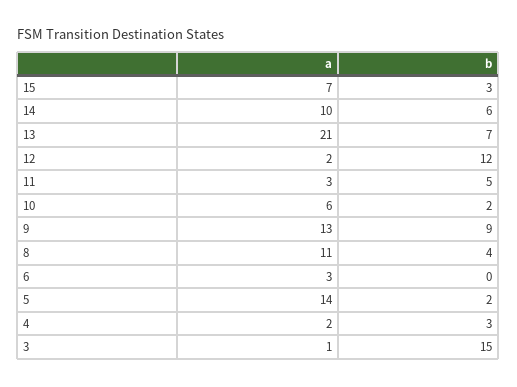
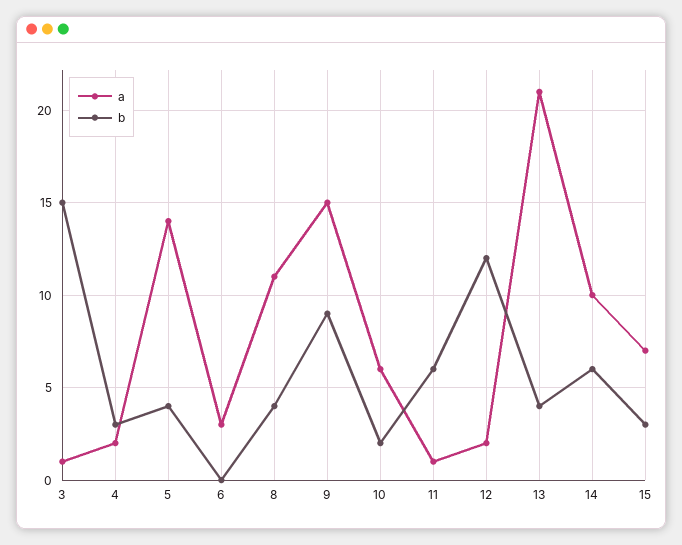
b, 13: 7 -> 4
a, 11: 3 -> 1
b, 11: 5 -> 6
a, 9: 13 -> 15
b, 5: 2 -> 4

